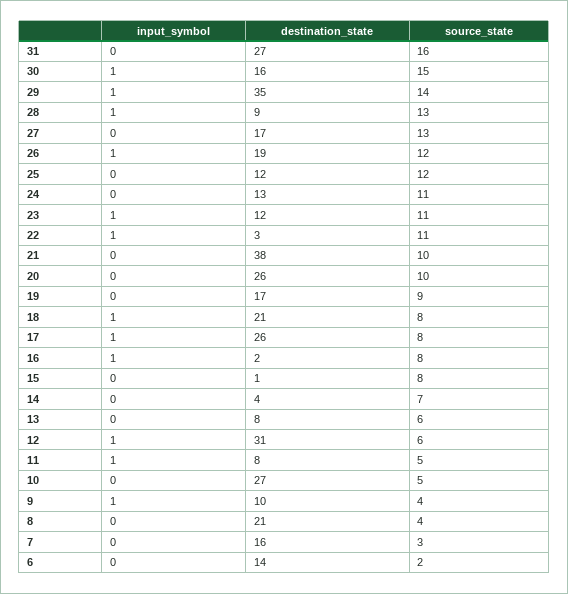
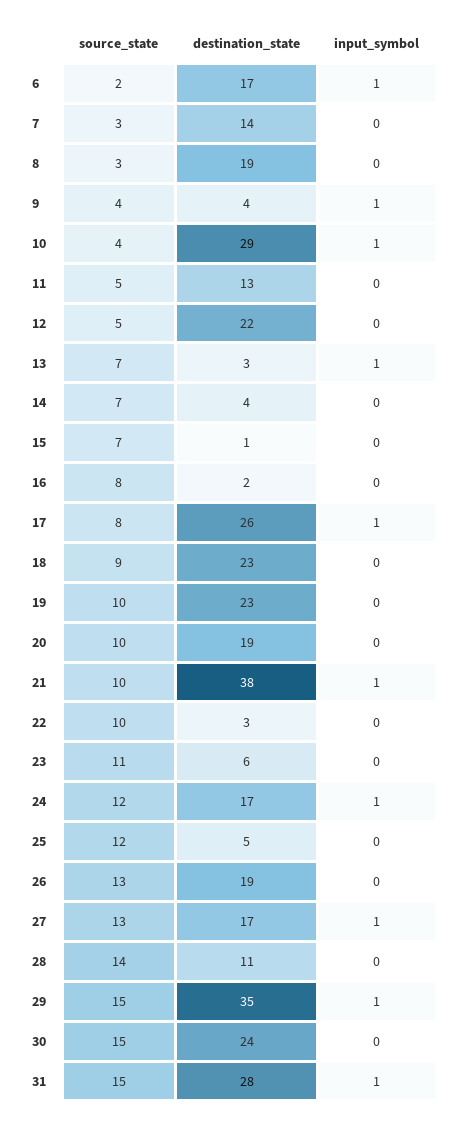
input_symbol, 31: 0 -> 1
destination_state, 31: 27 -> 28
source_state, 31: 16 -> 15
input_symbol, 30: 1 -> 0
destination_state, 30: 16 -> 24
source_state, 29: 14 -> 15
input_symbol, 28: 1 -> 0
destination_state, 28: 9 -> 11
source_state, 28: 13 -> 14
input_symbol, 27: 0 -> 1
input_symbol, 26: 1 -> 0
source_state, 26: 12 -> 13
destination_state, 25: 12 -> 5
input_symbol, 24: 0 -> 1
destination_state, 24: 13 -> 17
source_state, 24: 11 -> 12
input_symbol, 23: 1 -> 0
destination_state, 23: 12 -> 6
input_symbol, 22: 1 -> 0
source_state, 22: 11 -> 10
input_symbol, 21: 0 -> 1
destination_state, 20: 26 -> 19
destination_state, 19: 17 -> 23
source_state, 19: 9 -> 10
input_symbol, 18: 1 -> 0
destination_state, 18: 21 -> 23
source_state, 18: 8 -> 9
input_symbol, 16: 1 -> 0
source_state, 15: 8 -> 7
input_symbol, 13: 0 -> 1
destination_state, 13: 8 -> 3
source_state, 13: 6 -> 7
input_symbol, 12: 1 -> 0
destination_state, 12: 31 -> 22
source_state, 12: 6 -> 5
input_symbol, 11: 1 -> 0
destination_state, 11: 8 -> 13
input_symbol, 10: 0 -> 1
destination_state, 10: 27 -> 29
source_state, 10: 5 -> 4
destination_state, 9: 10 -> 4
destination_state, 8: 21 -> 19
source_state, 8: 4 -> 3
destination_state, 7: 16 -> 14
input_symbol, 6: 0 -> 1
destination_state, 6: 14 -> 17

